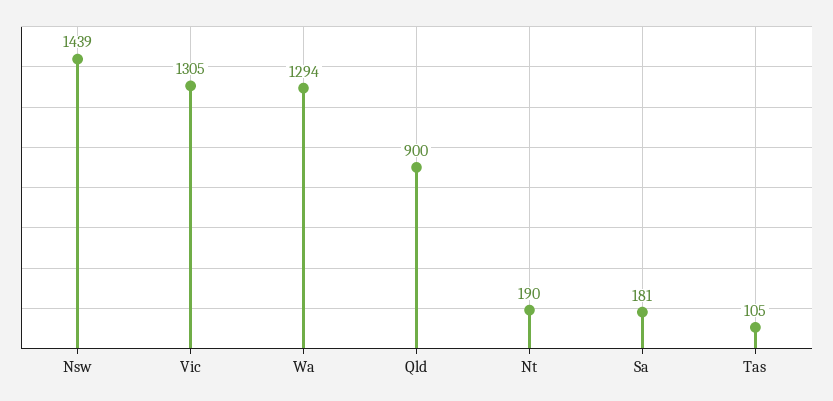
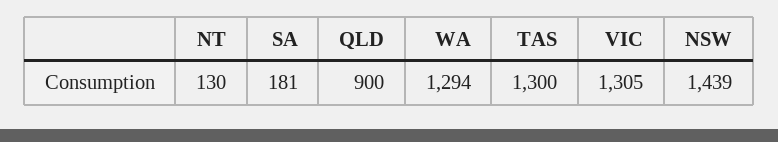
Nt: 190 -> 130
Tas: 105 -> 1300

